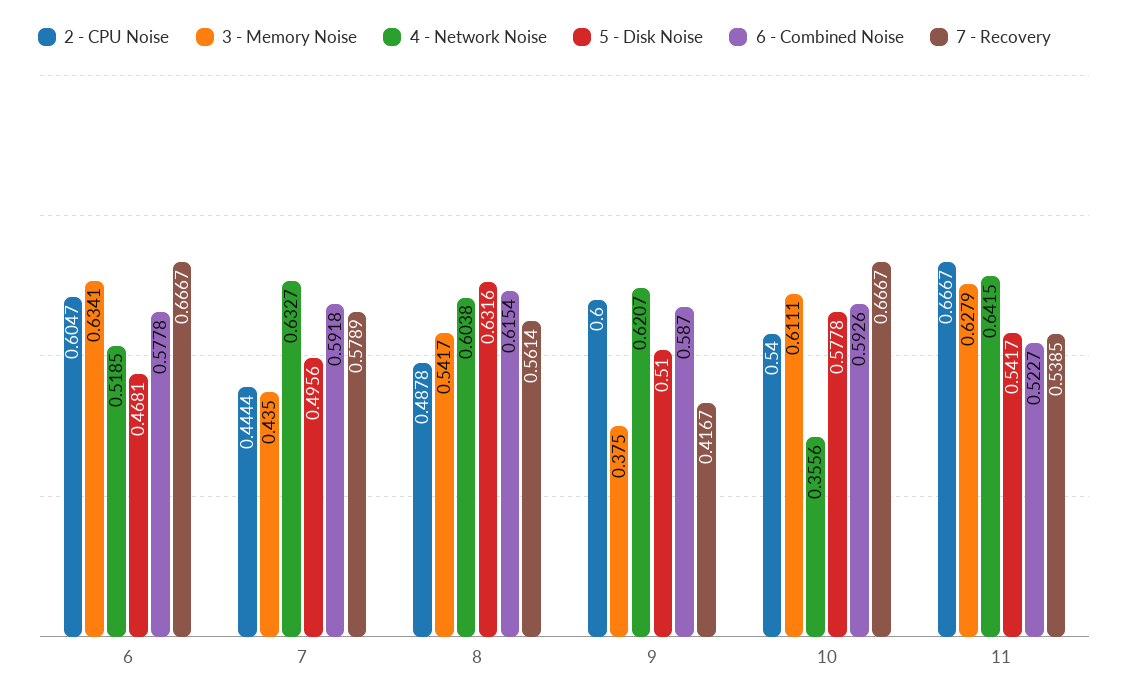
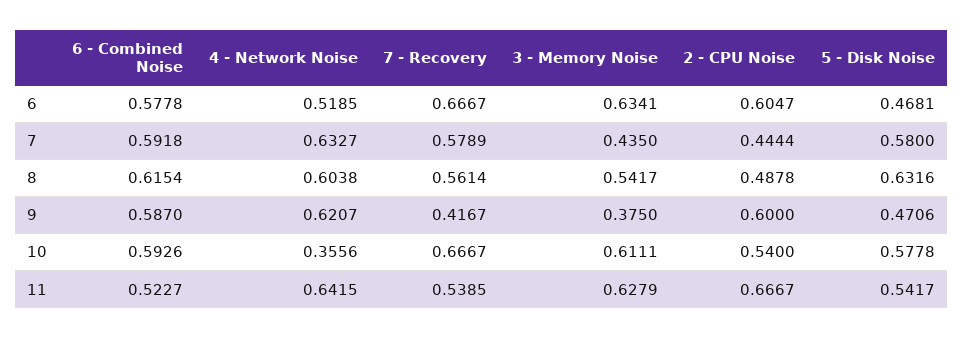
5 - Disk Noise, 7: 0.4956 -> 0.58
5 - Disk Noise, 9: 0.51 -> 0.4706

